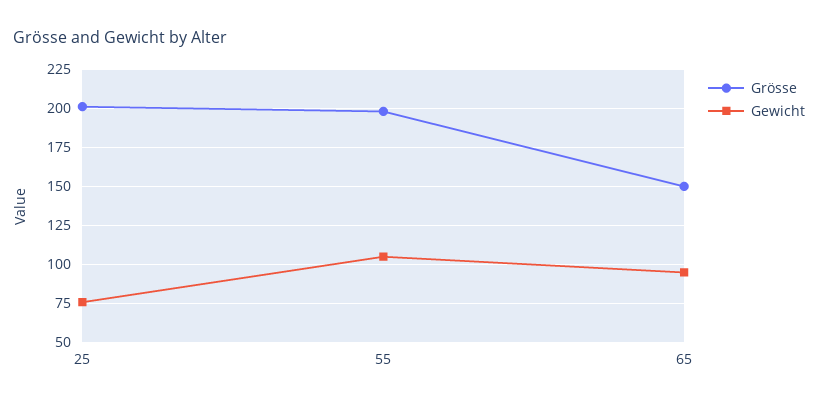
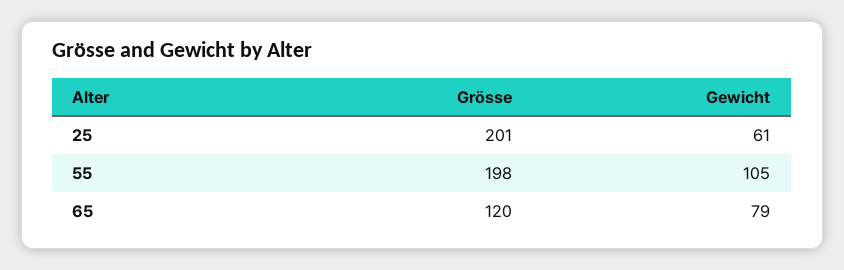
Gewicht, 25: 75 -> 61
Grösse, 65: 150 -> 120
Gewicht, 65: 95 -> 79

